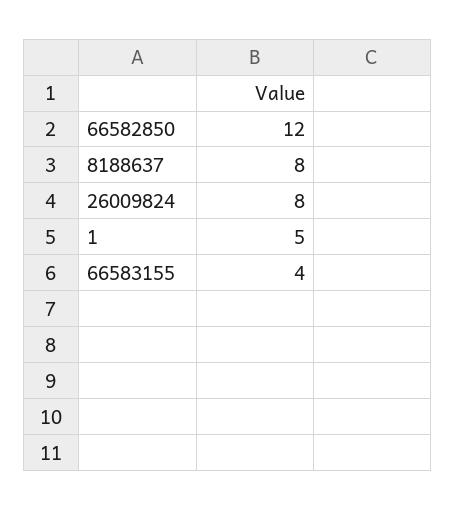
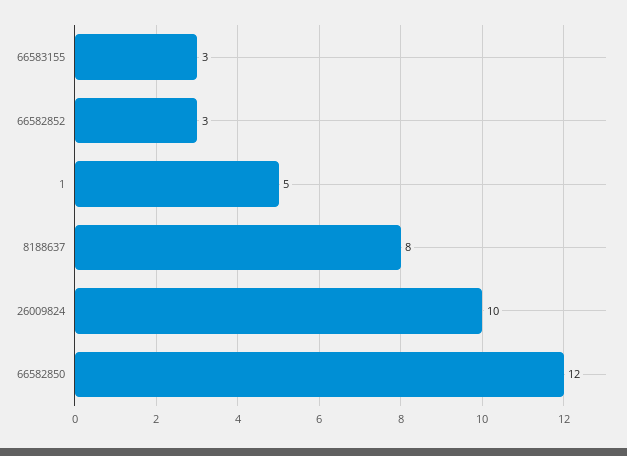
26009824: 8 -> 10
66583155: 4 -> 3
66582852: none -> 3

